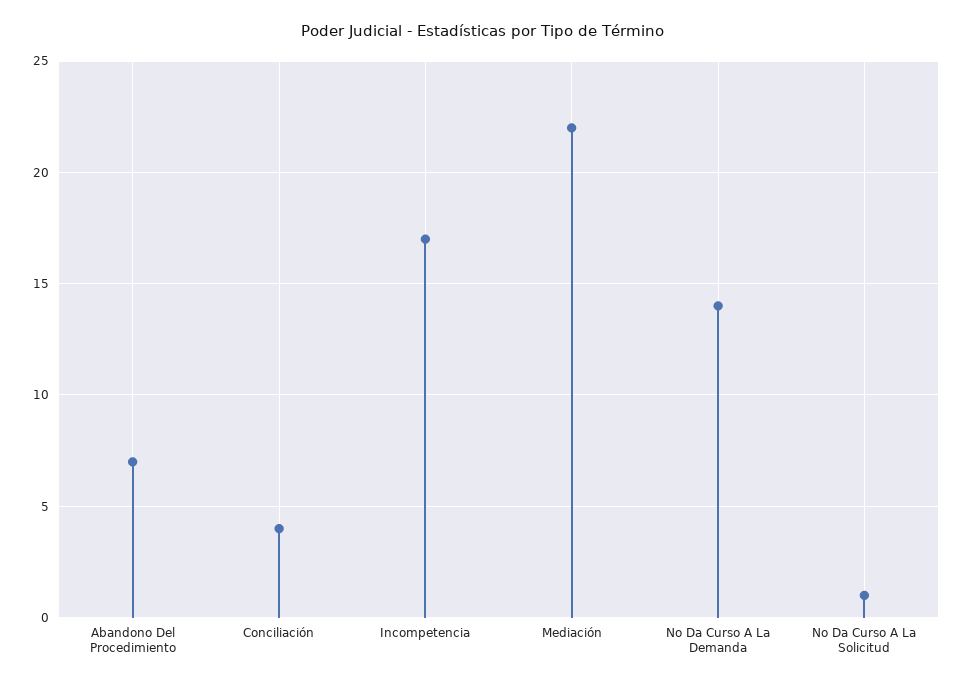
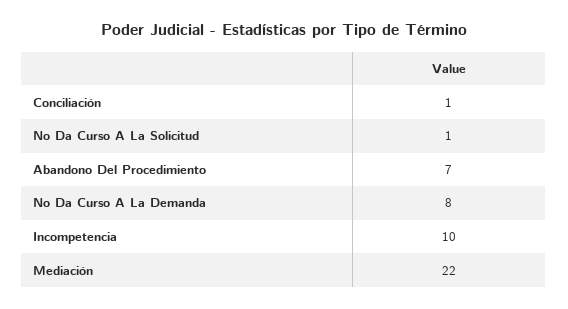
Conciliación: 4 -> 1
Incompetencia: 17 -> 10
No Da Curso A La Demanda: 14 -> 8

